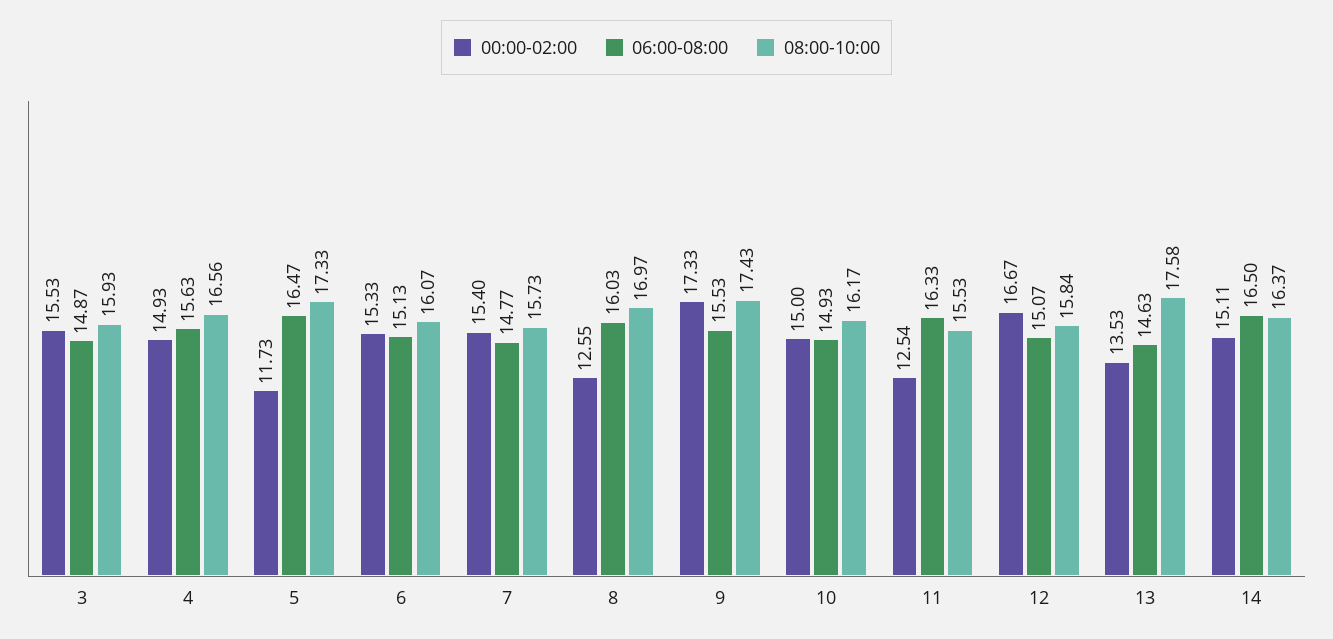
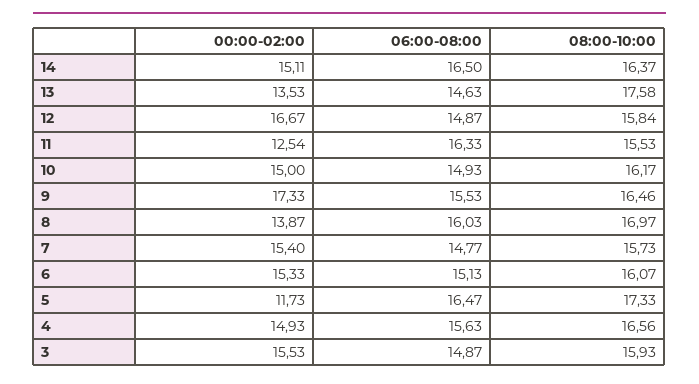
00:00-02:00, 8: 12.55 -> 13.87
08:00-10:00, 9: 17.43 -> 16.46
06:00-08:00, 12: 15.07 -> 14.87

